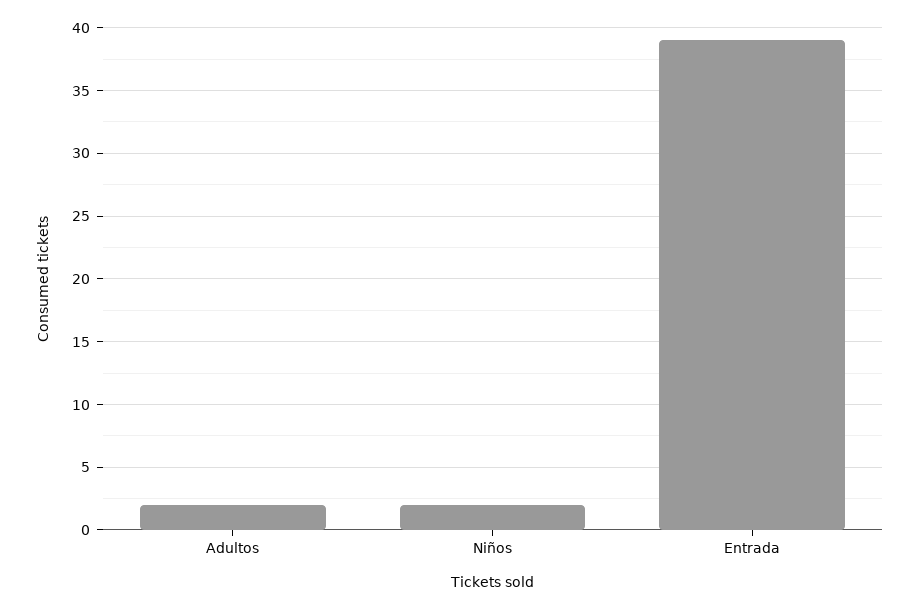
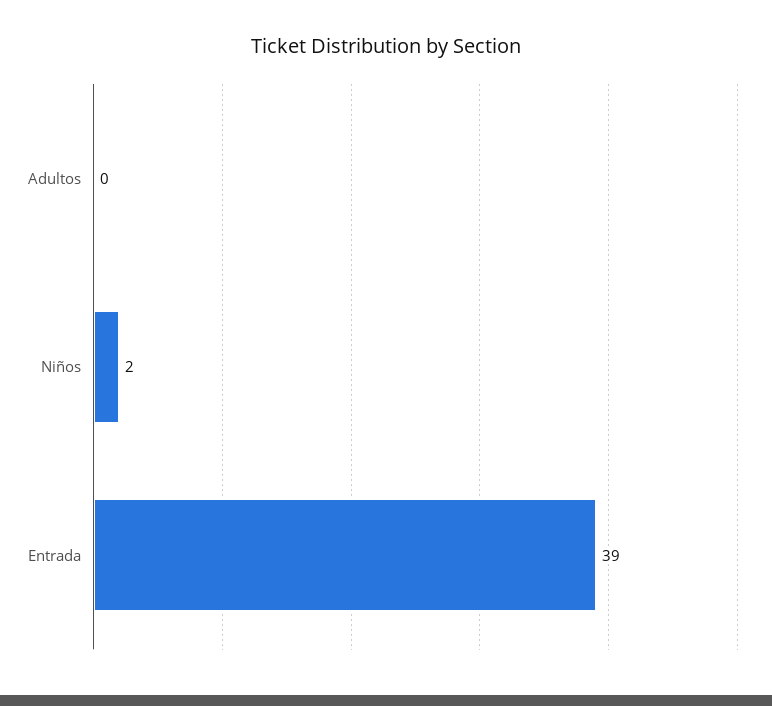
Adultos: 2 -> 0

